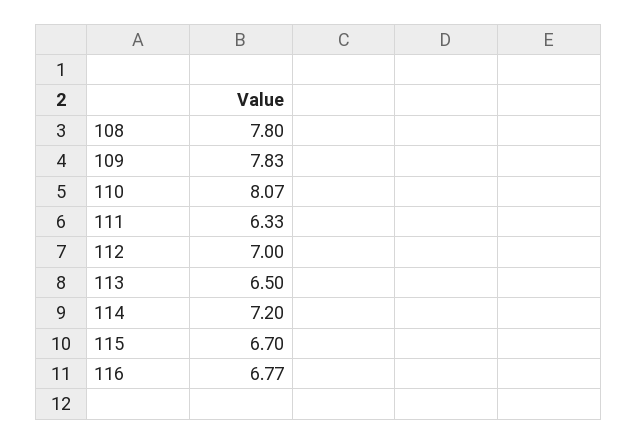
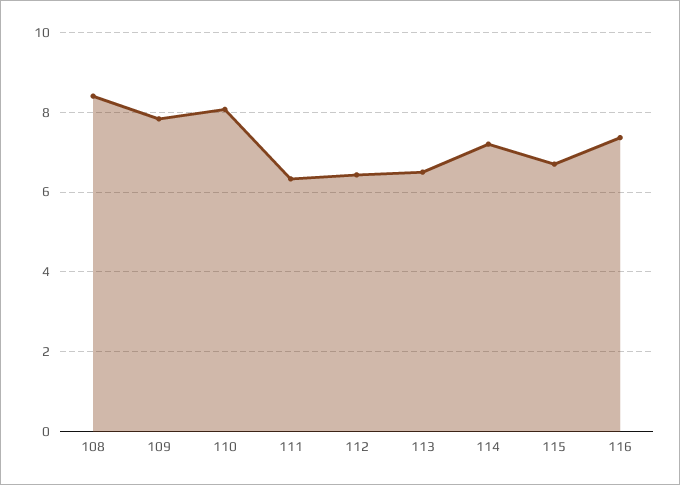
108: 7.8 -> 8.4
112: 7 -> 6.4
116: 6.77 -> 7.4

